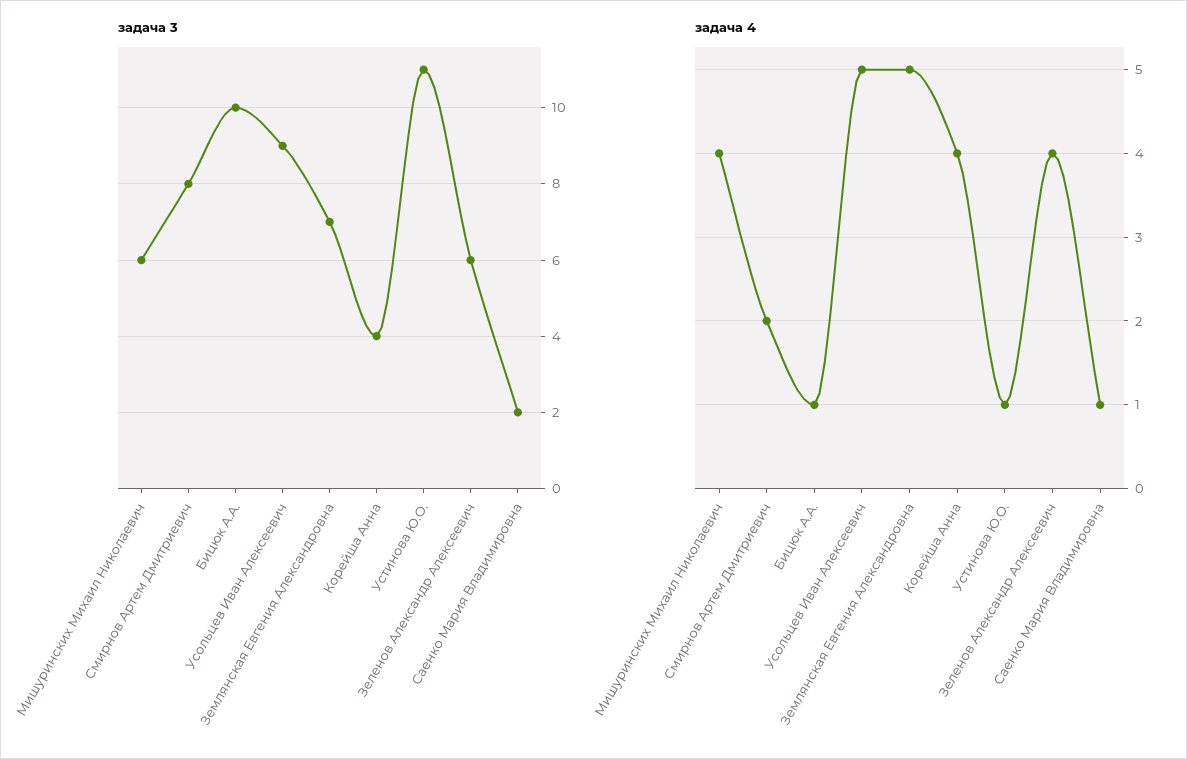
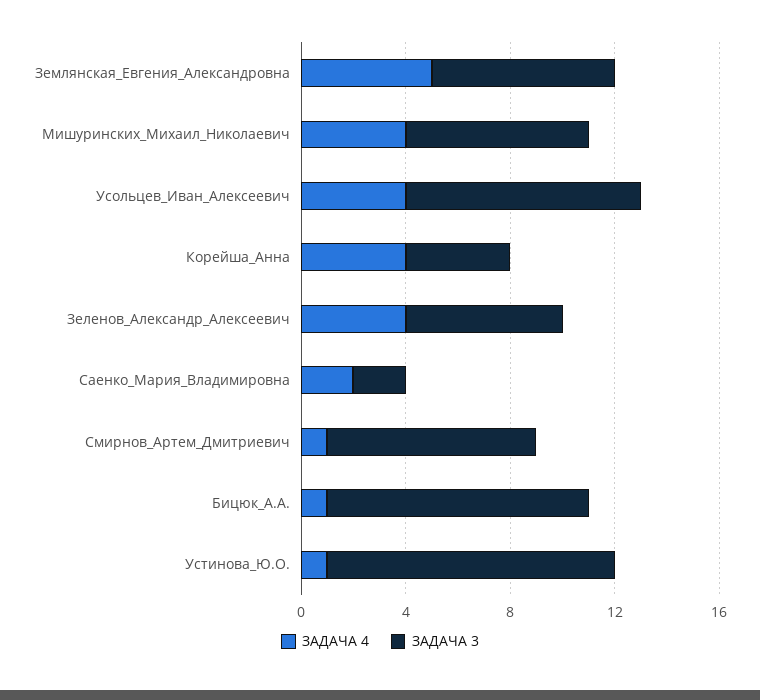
задача 3, Мишуринских Михаил Николаевич: 6 -> 7
задача 4, Смирнов Артем Дмитриевич: 2 -> 1
задача 4, Усольцев Иван Алексеевич: 5 -> 4
задача 4, Саенко Мария Владимировна: 1 -> 2

